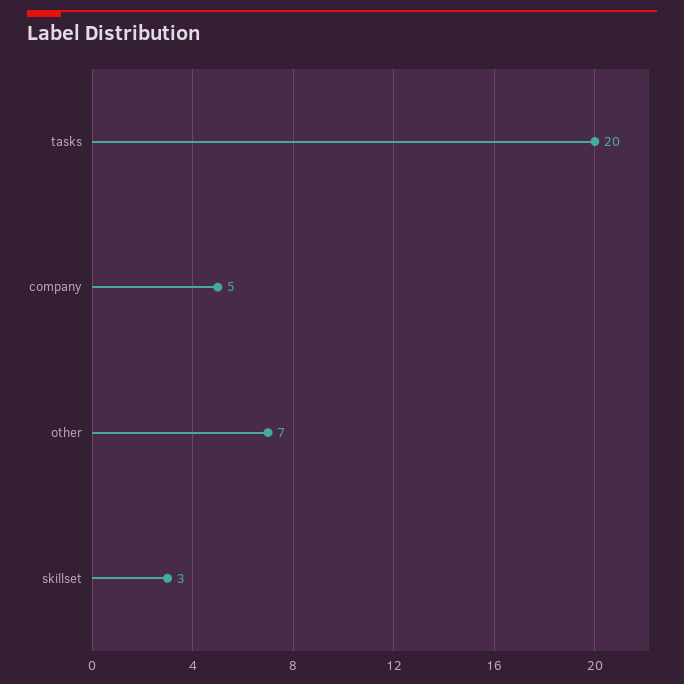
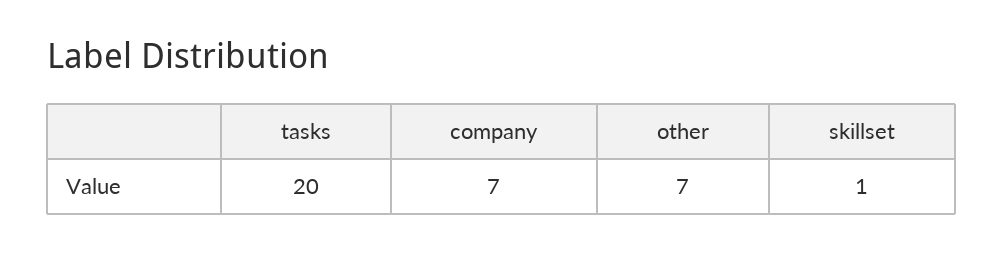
company: 5 -> 7
skillset: 3 -> 1

